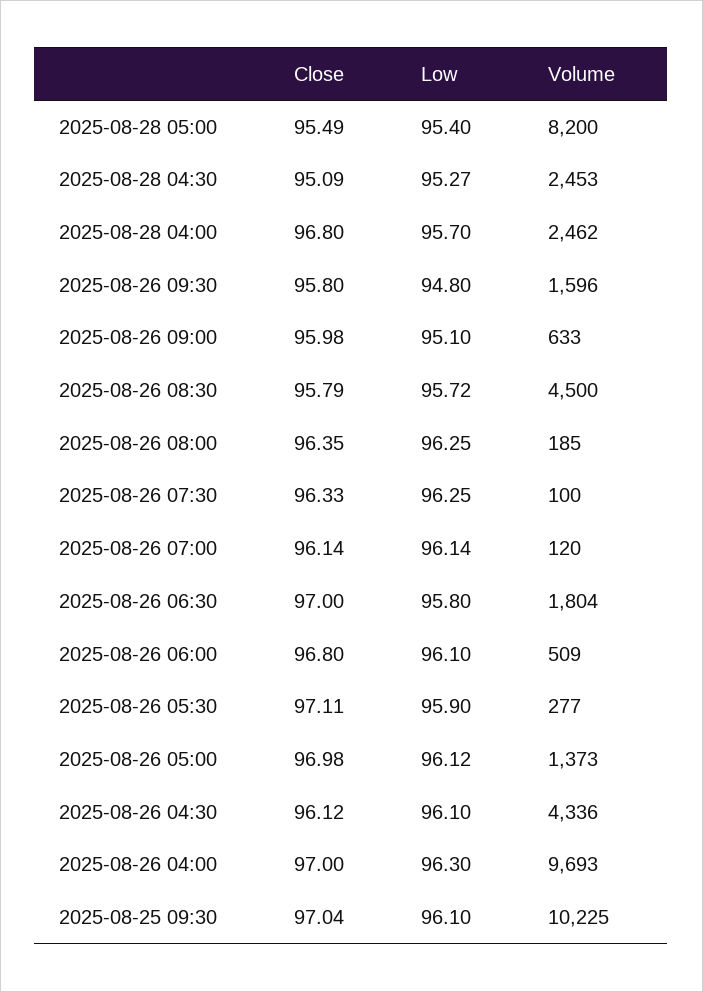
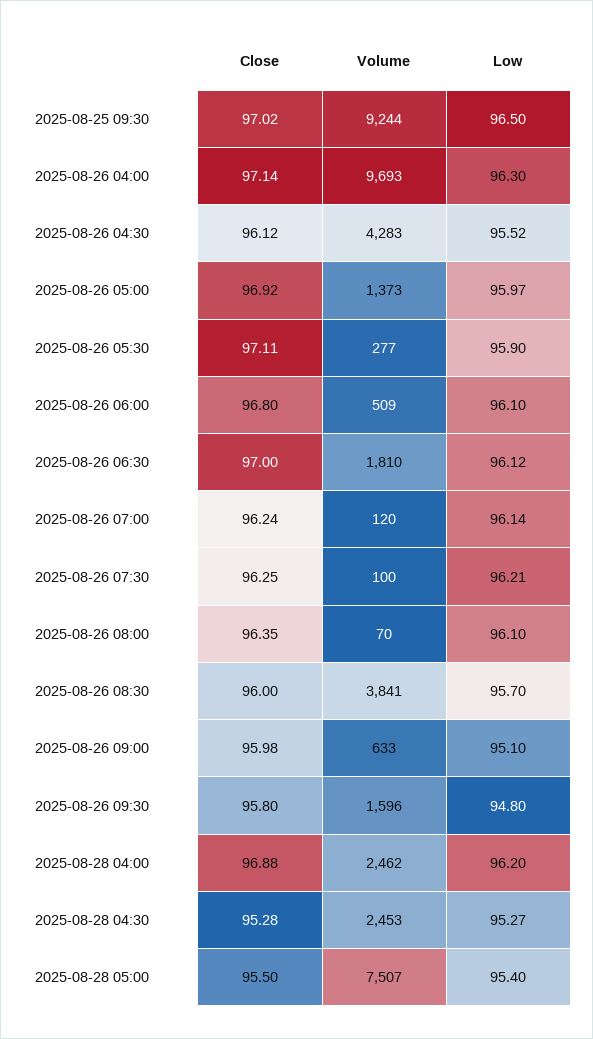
Close, 2025-08-28 05:00: 95.49 -> 95.5
Volume, 2025-08-28 05:00: 8200 -> 7507
Close, 2025-08-28 04:30: 95.09 -> 95.28
Close, 2025-08-28 04:00: 96.8 -> 96.88
Low, 2025-08-28 04:00: 95.7 -> 96.2
Close, 2025-08-26 08:30: 95.79 -> 96
Low, 2025-08-26 08:30: 95.72 -> 95.7
Volume, 2025-08-26 08:30: 4500 -> 3841
Low, 2025-08-26 08:00: 96.25 -> 96.1
Volume, 2025-08-26 08:00: 185 -> 70
Close, 2025-08-26 07:30: 96.33 -> 96.25
Low, 2025-08-26 07:30: 96.25 -> 96.21
Close, 2025-08-26 07:00: 96.14 -> 96.24
Low, 2025-08-26 06:30: 95.8 -> 96.12
Volume, 2025-08-26 06:30: 1804 -> 1810
Close, 2025-08-26 05:00: 96.98 -> 96.92
Low, 2025-08-26 05:00: 96.12 -> 95.97
Low, 2025-08-26 04:30: 96.1 -> 95.52
Volume, 2025-08-26 04:30: 4336 -> 4283
Close, 2025-08-26 04:00: 97 -> 97.14
Close, 2025-08-25 09:30: 97.04 -> 97.02
Low, 2025-08-25 09:30: 96.1 -> 96.5
Volume, 2025-08-25 09:30: 10225 -> 9244

